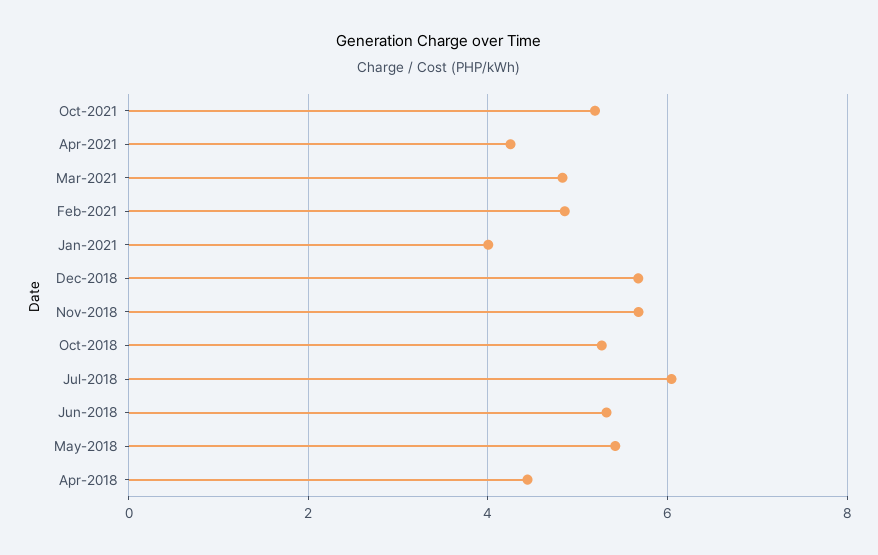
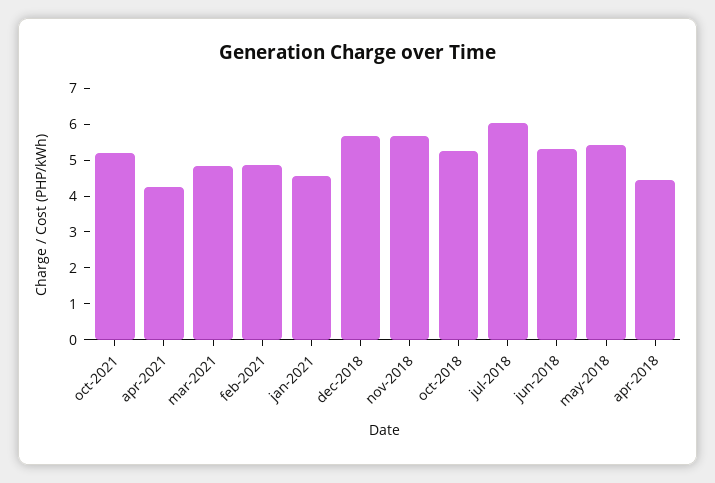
Jan-2021: 4 -> 4.5

